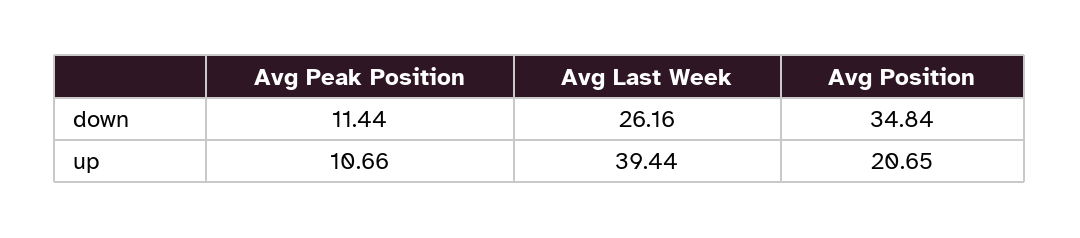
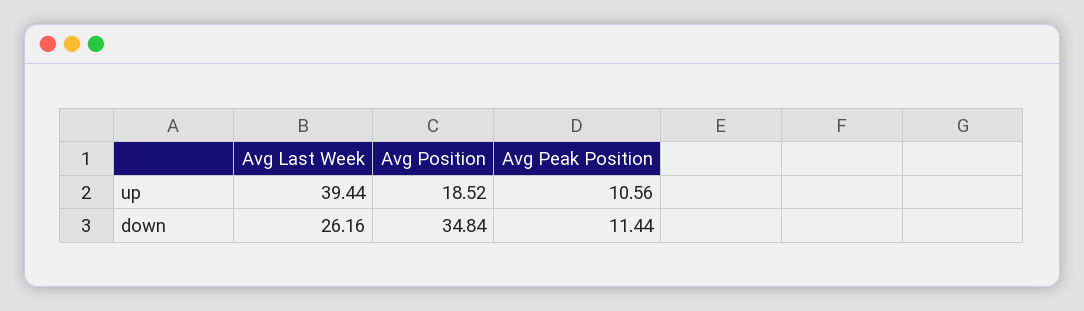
Avg Peak Position, up: 10.66 -> 10.56
Avg Position, up: 20.65 -> 18.52

